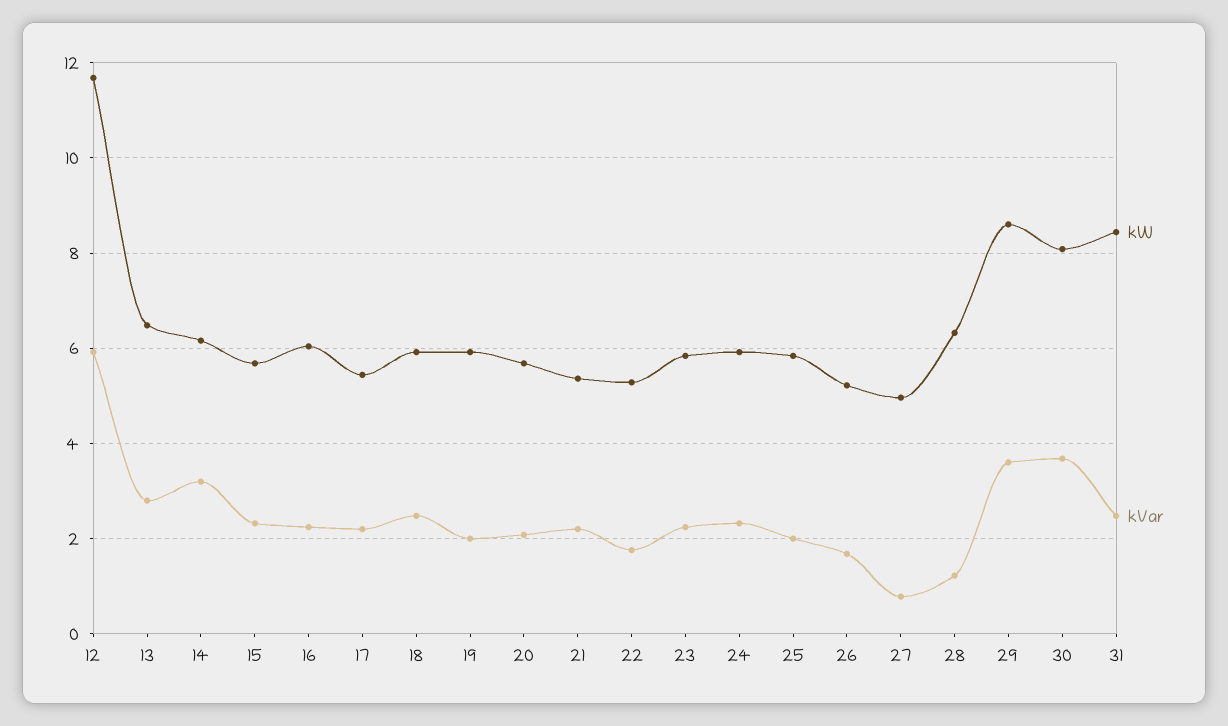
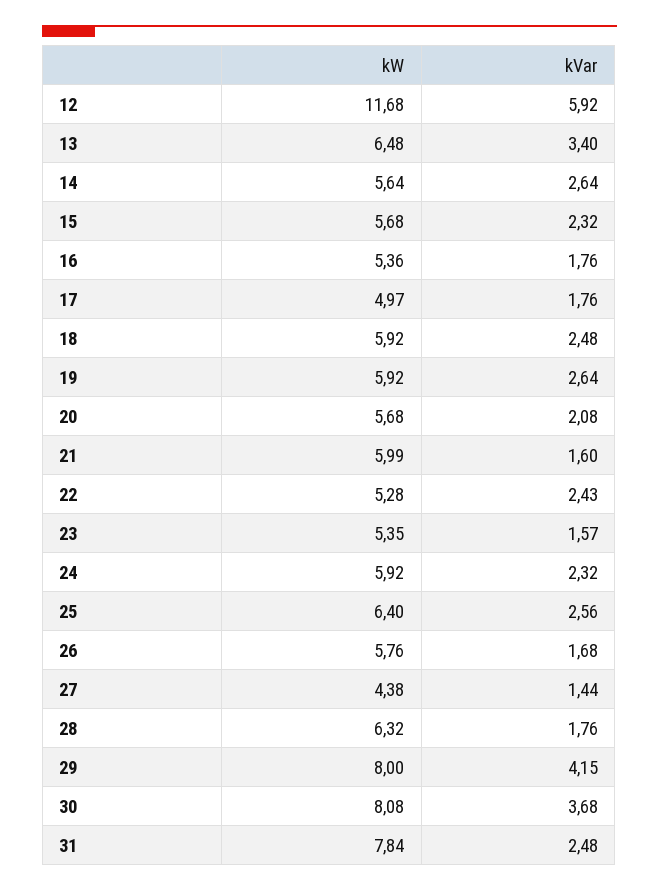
kVar, 13: 2.8 -> 3.4
kW, 14: 6.2 -> 5.64
kVar, 14: 3.2 -> 2.64
kW, 16: 6 -> 5.36
kVar, 16: 2.2 -> 1.76
kW, 17: 5.4 -> 4.97
kVar, 17: 2.2 -> 1.76
kVar, 19: 2 -> 2.64
kW, 21: 5.4 -> 5.99
kVar, 21: 2.2 -> 1.6
kVar, 22: 1.8 -> 2.43
kW, 23: 5.8 -> 5.35
kVar, 23: 2.2 -> 1.57
kW, 25: 5.8 -> 6.4
kVar, 25: 2 -> 2.56
kW, 26: 5.2 -> 5.76
kW, 27: 5 -> 4.38
kVar, 27: 0.8 -> 1.44
kVar, 28: 1.2 -> 1.76
kW, 29: 8.6 -> 8
kVar, 29: 3.6 -> 4.15
kW, 31: 8.4 -> 7.84

